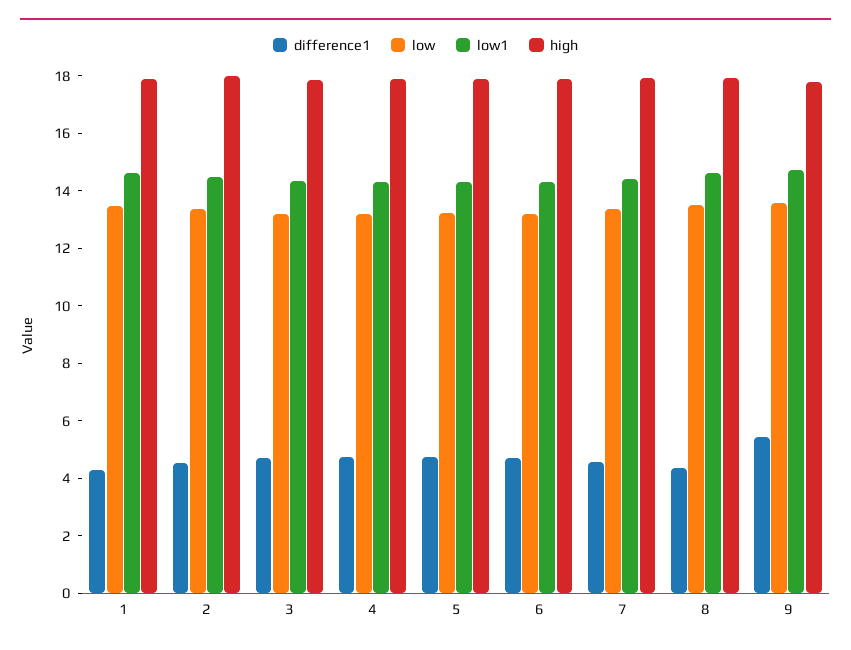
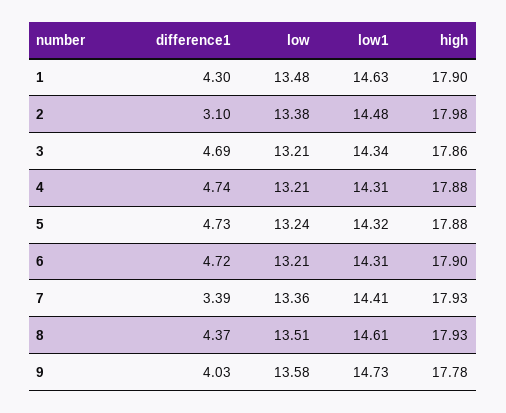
difference1, 2: 4.5 -> 3.1
difference1, 7: 4.5 -> 3.39
difference1, 9: 5.5 -> 4.03

